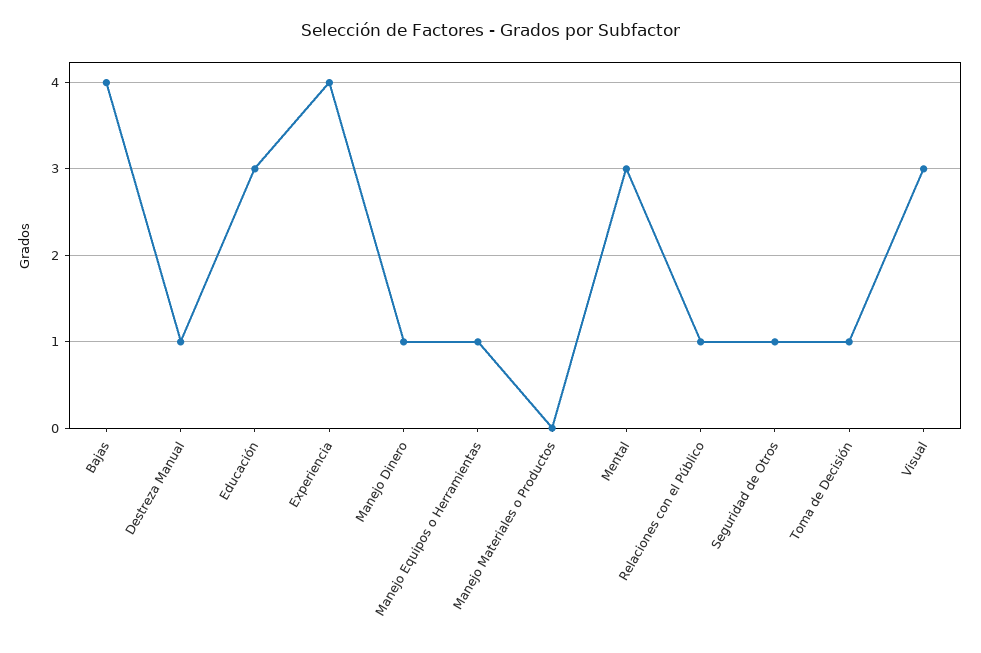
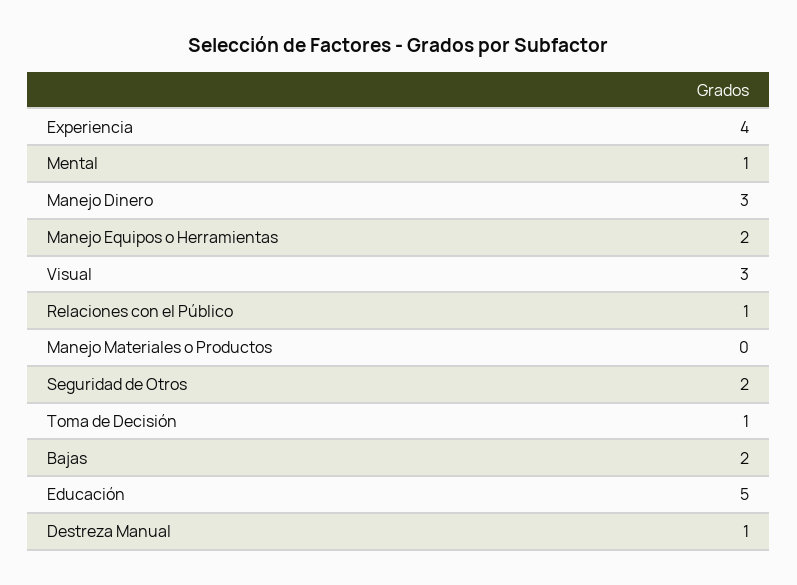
Bajas: 4 -> 2
Educación: 3 -> 5
Manejo Dinero: 1 -> 3
Manejo Equipos o Herramientas: 1 -> 2
Mental: 3 -> 1
Seguridad de Otros: 1 -> 2

